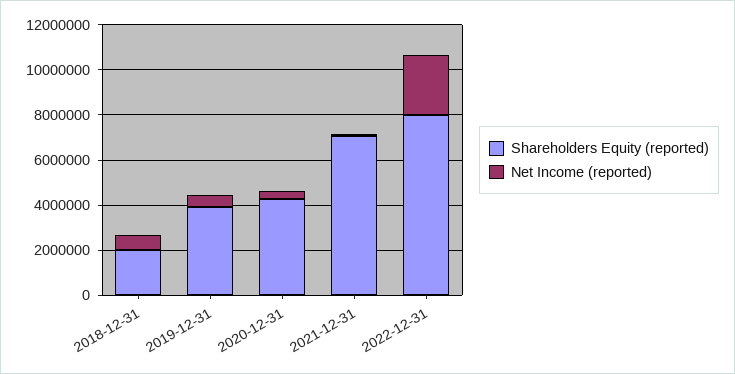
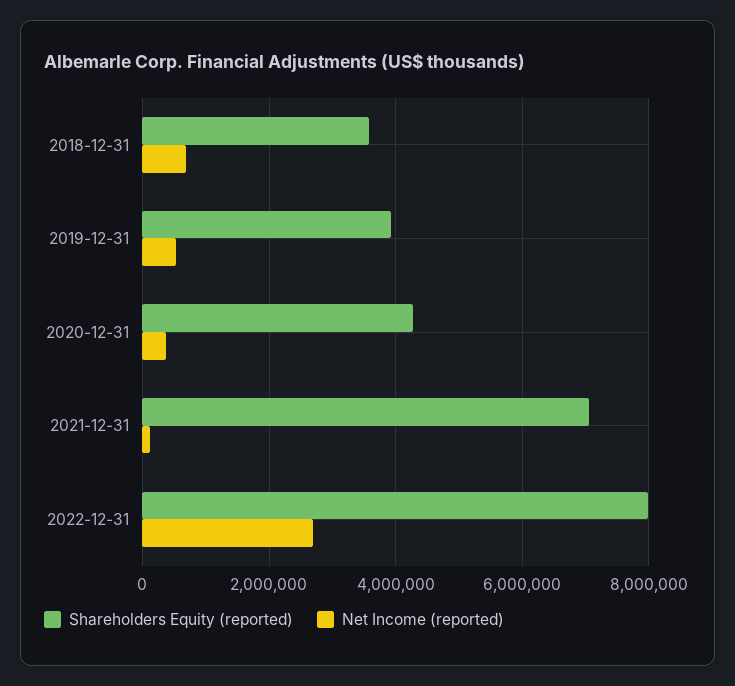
Shareholders Equity (reported), 2018-12-31: 2000000 -> 3600000

